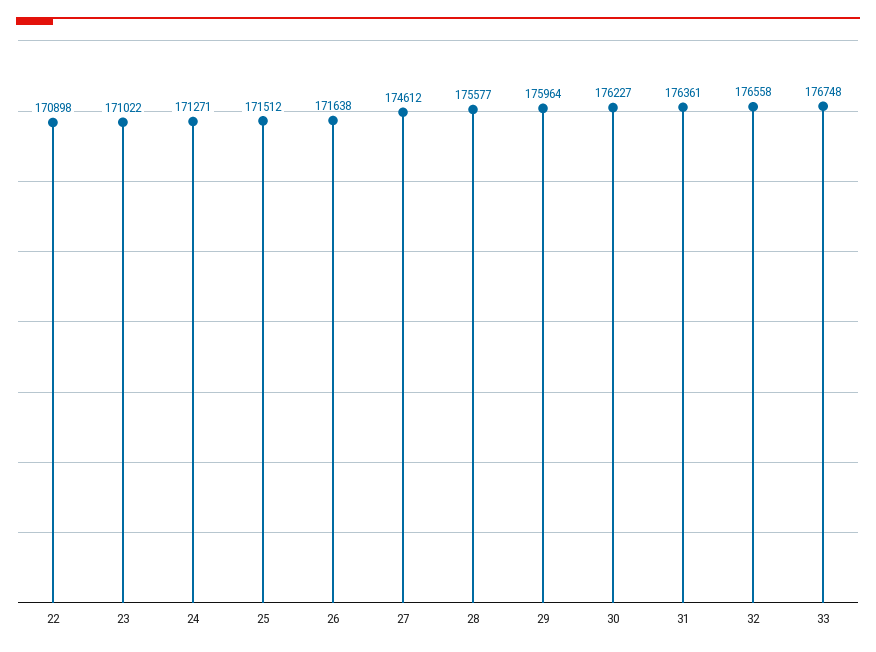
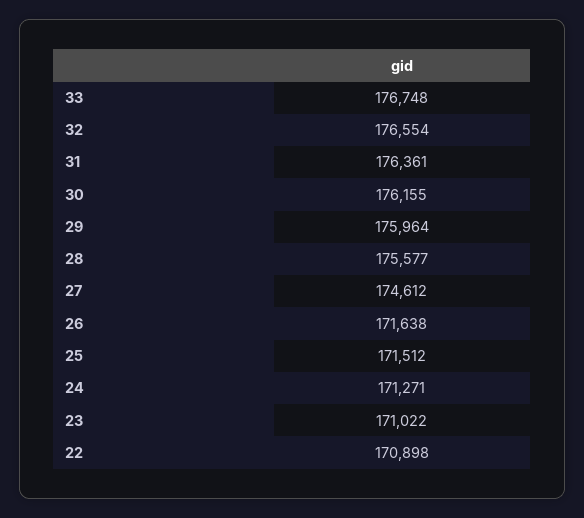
30: 176227 -> 176155
32: 176558 -> 176554

